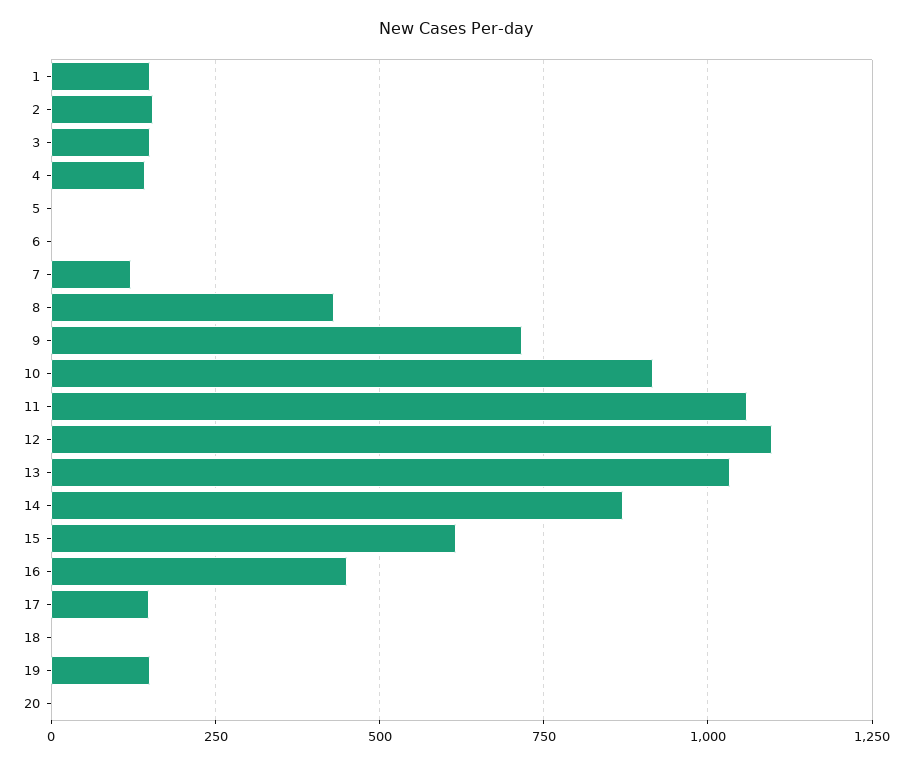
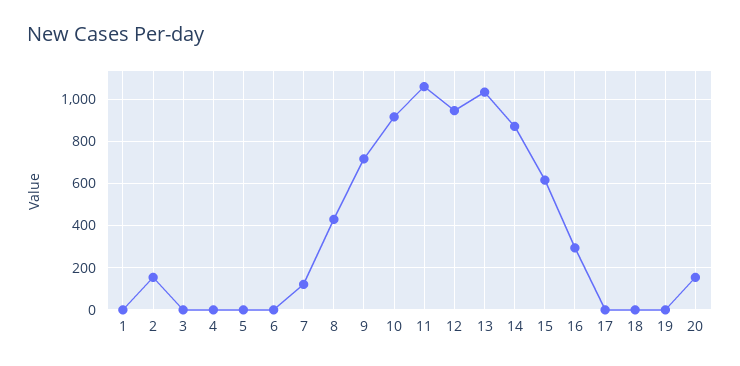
1: 150 -> 0
3: 150 -> 0
4: 150 -> 0
12: 1100 -> 950
16: 450 -> 300
17: 150 -> 0
19: 150 -> 0
20: 0 -> 150

